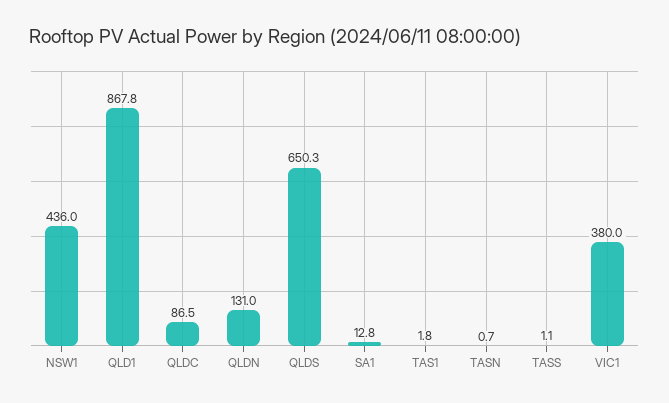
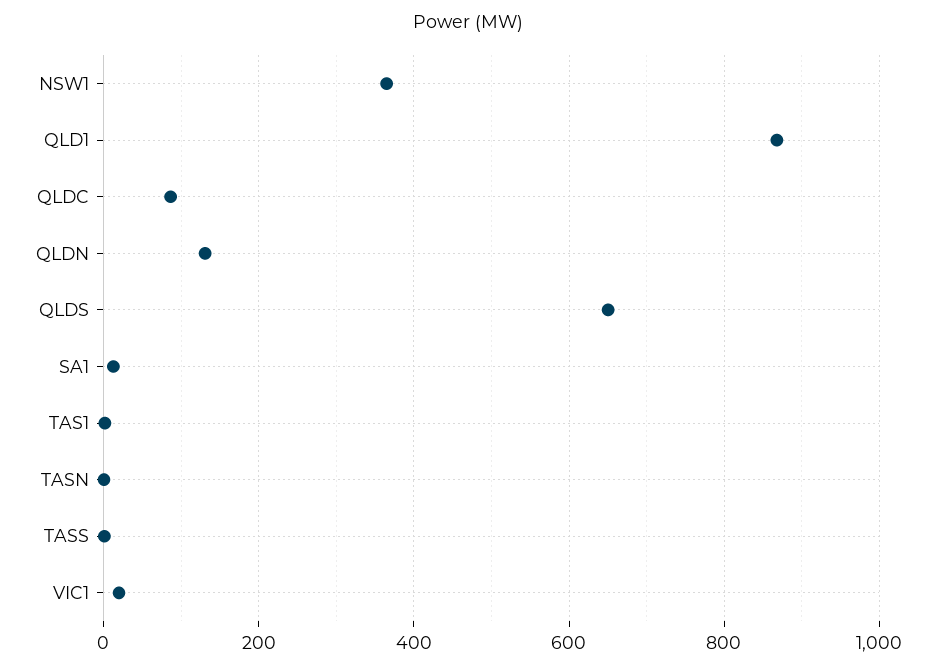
NSW1: 436 -> 360
VIC1: 380 -> 20

